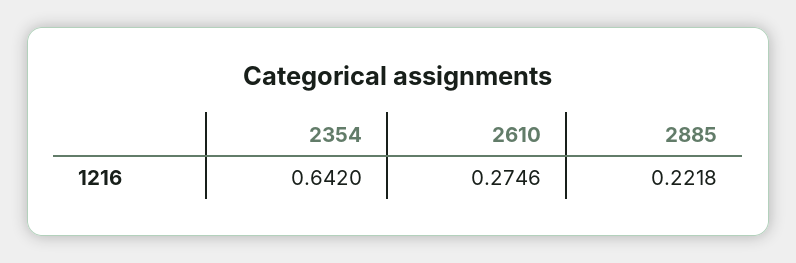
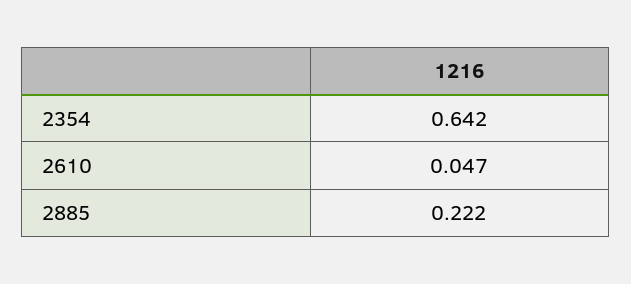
2610: 0.2746 -> 0.047

